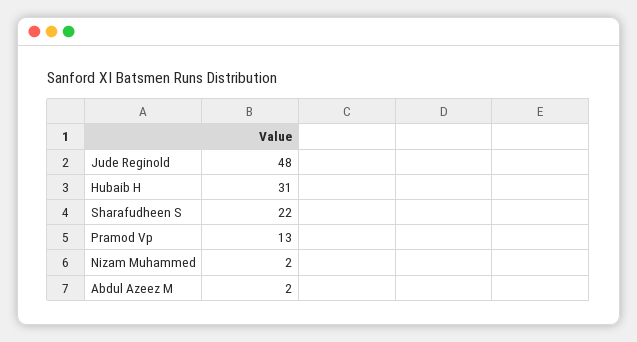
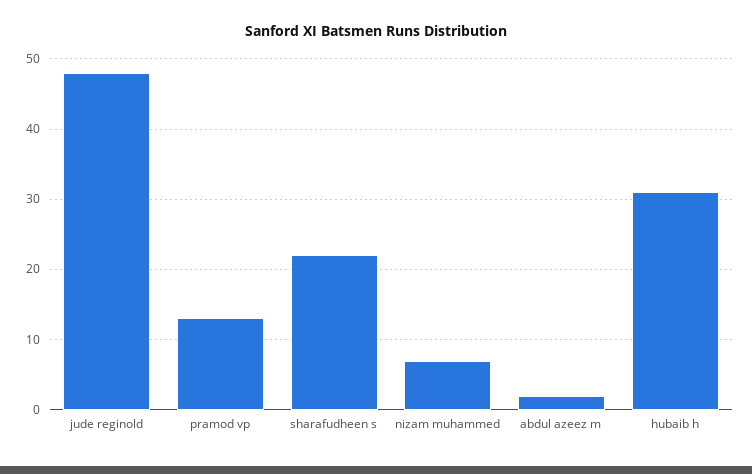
Nizam Muhammed: 2 -> 7

